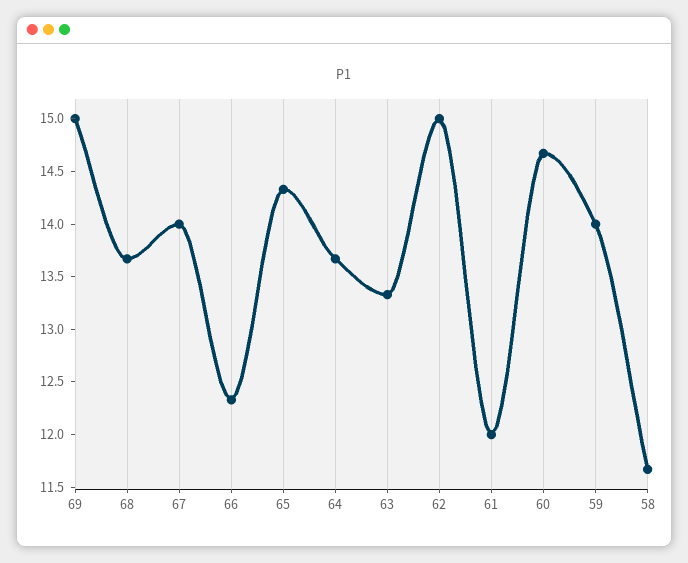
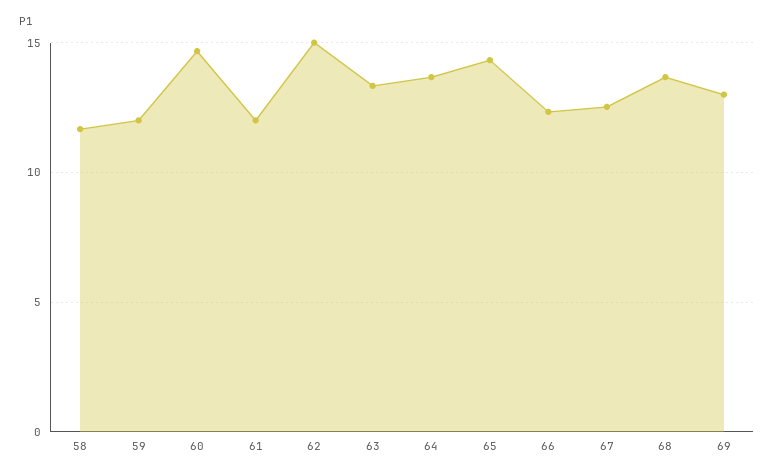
69: 15 -> 13
67: 14 -> 12.5
59: 14 -> 12

